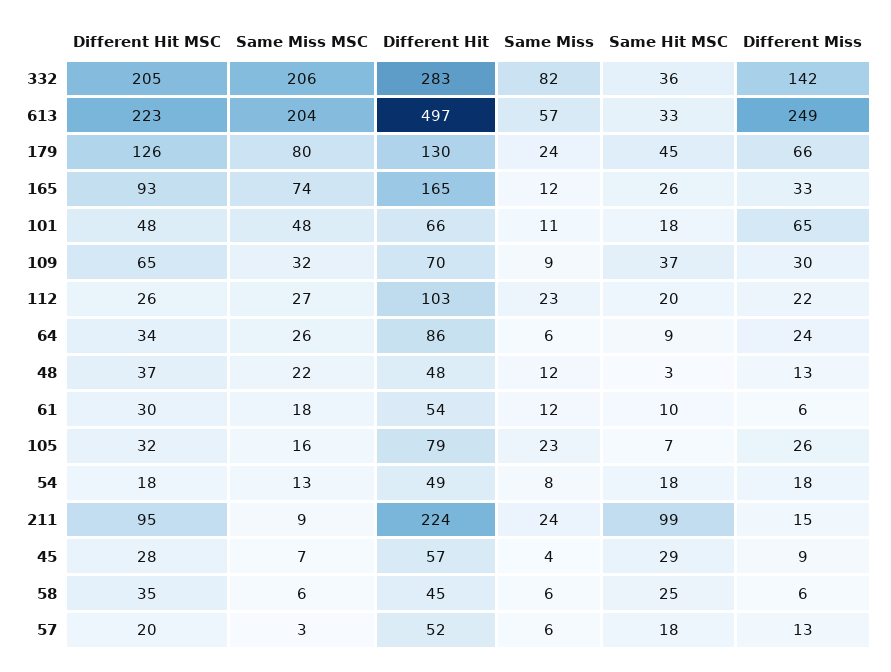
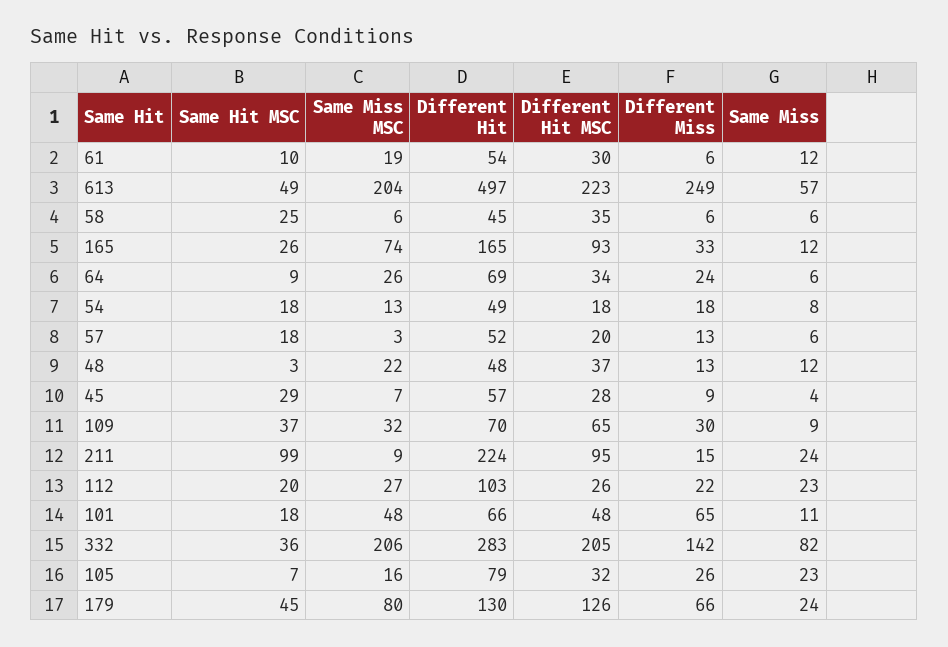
Same Hit MSC, 613: 33 -> 49
Different Hit, 64: 86 -> 69
Same Miss MSC, 61: 18 -> 19

